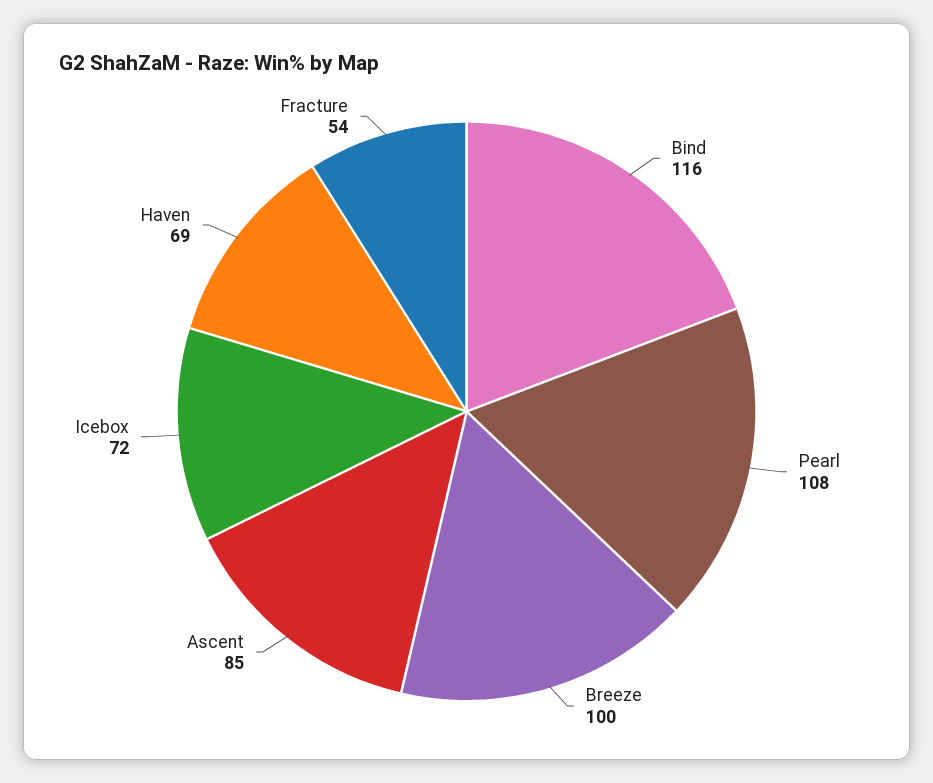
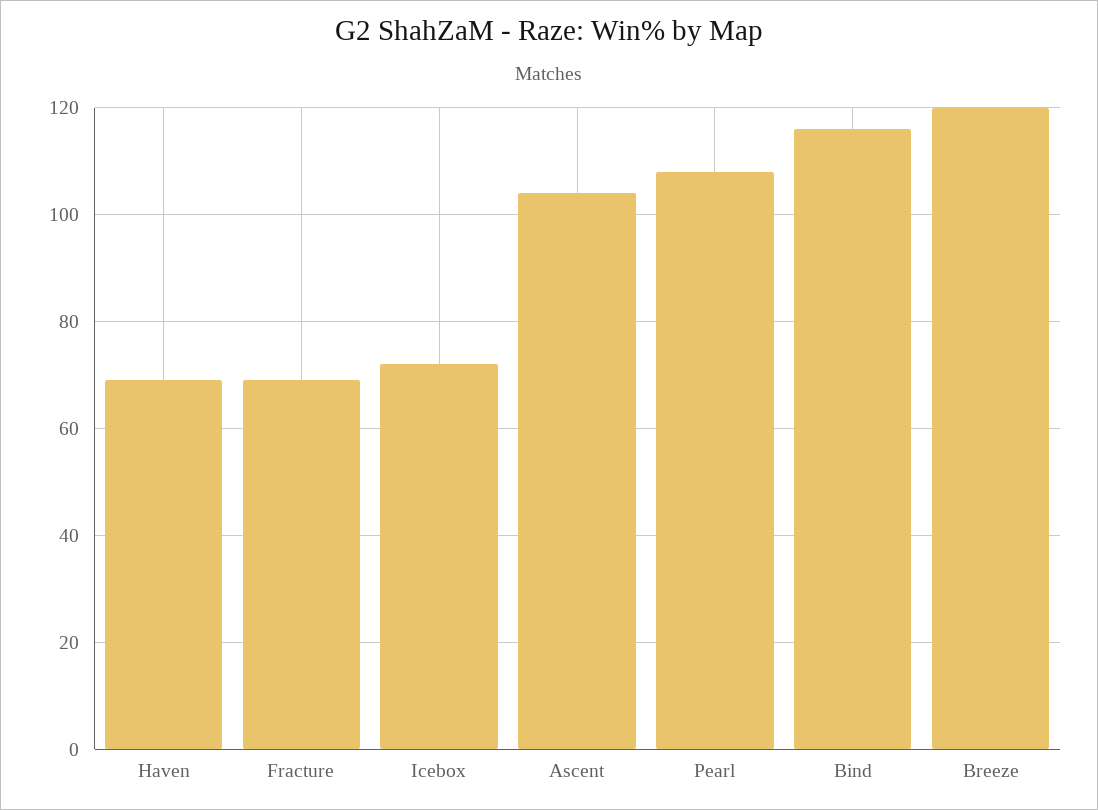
Breeze: 100 -> 120
Ascent: 85 -> 105
Fracture: 54 -> 70

